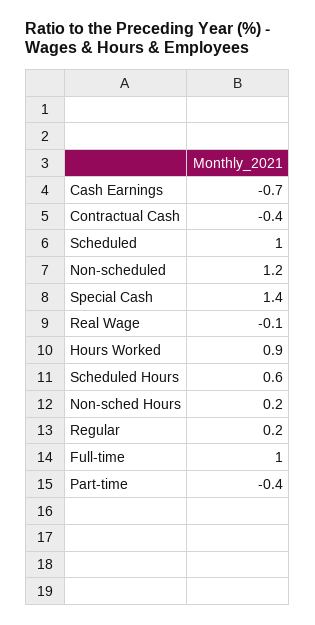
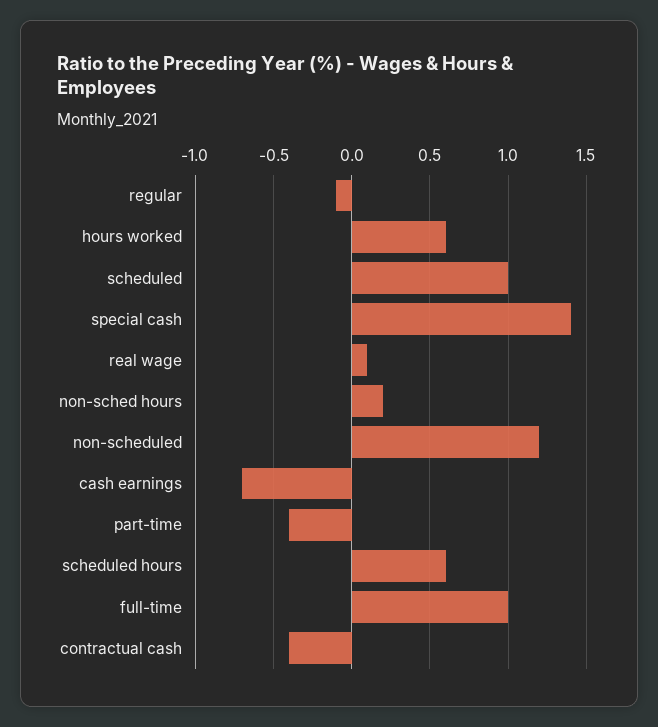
Real Wage: -0.1 -> 0.1
Hours Worked: 0.9 -> 0.6
Regular: 0.2 -> -0.1

